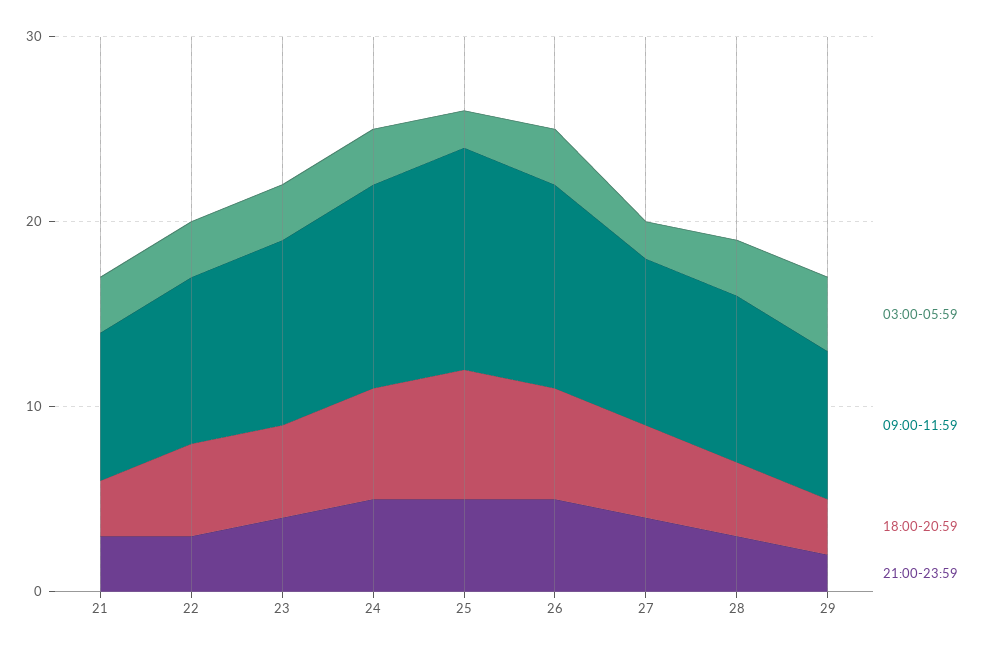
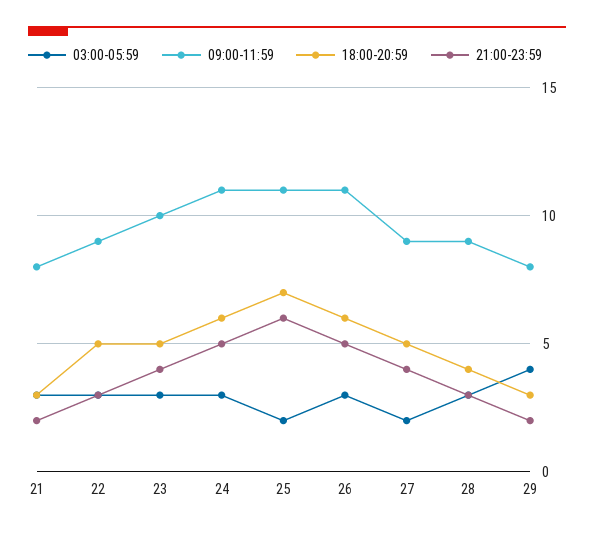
21:00-23:59, 21: 3 -> 2
09:00-11:59, 25: 12 -> 11
21:00-23:59, 25: 5 -> 6

